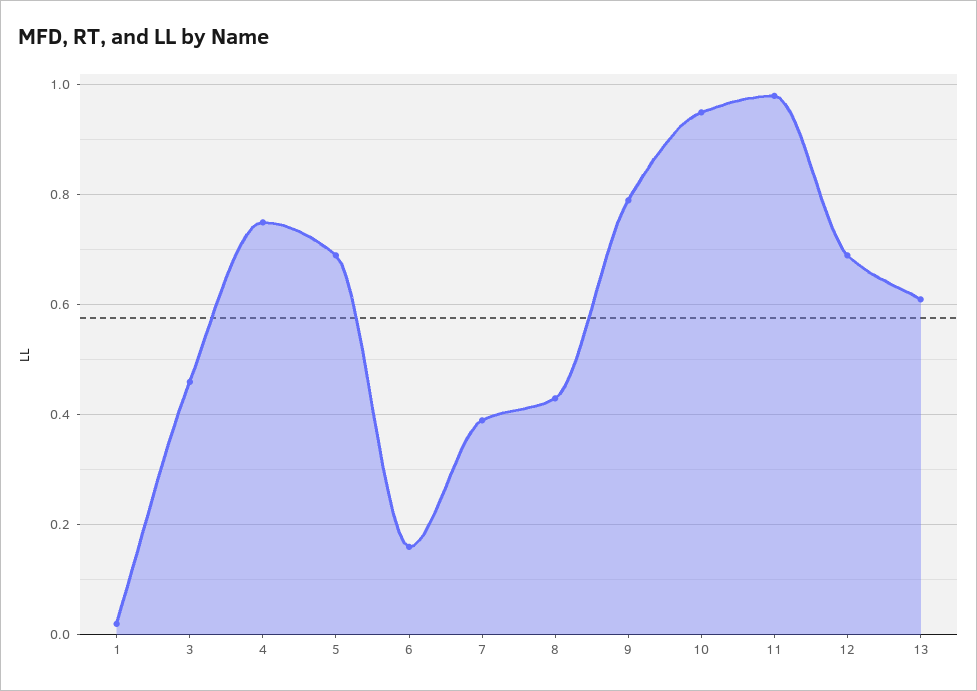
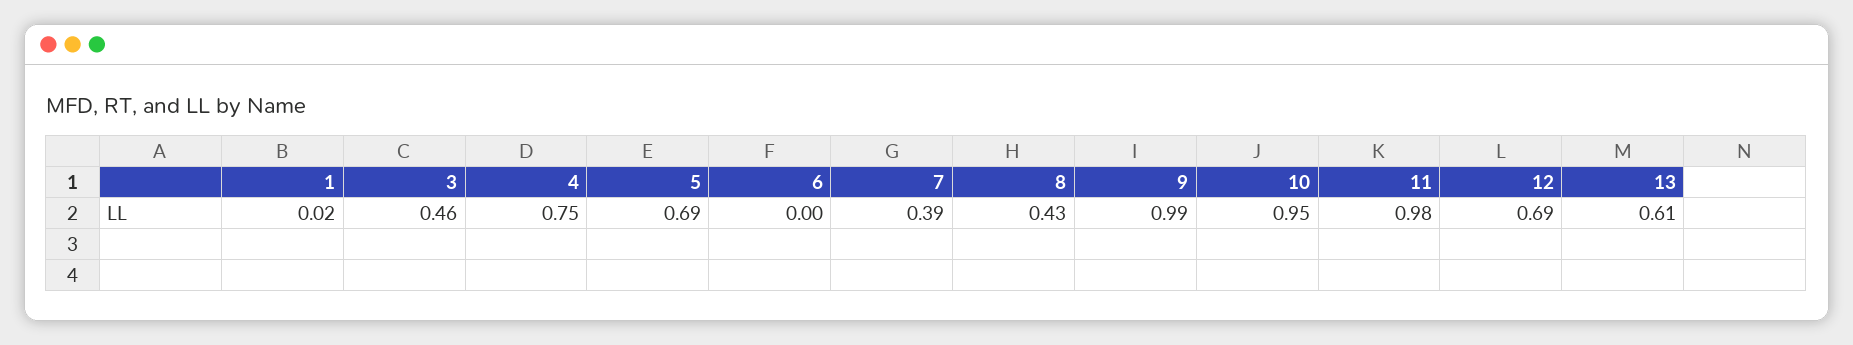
6: 0.15 -> 0
9: 0.8 -> 0.99

